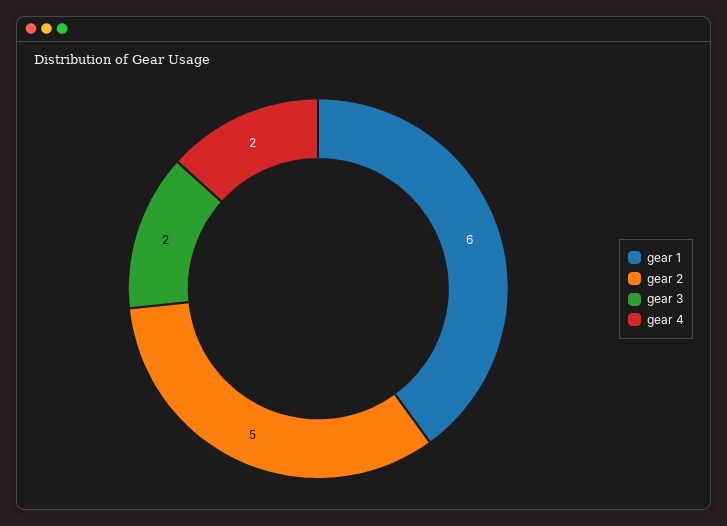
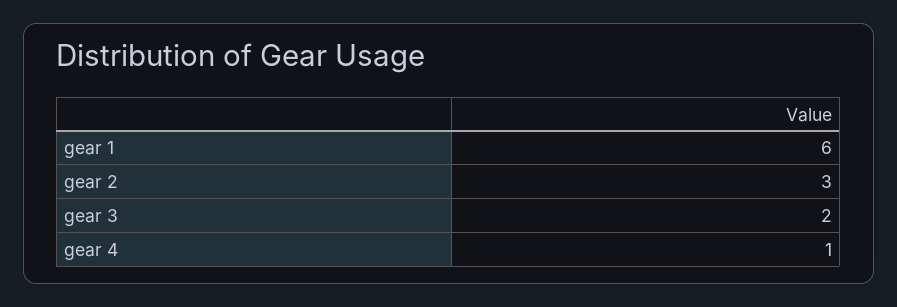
gear 2: 5 -> 3
gear 4: 2 -> 1

